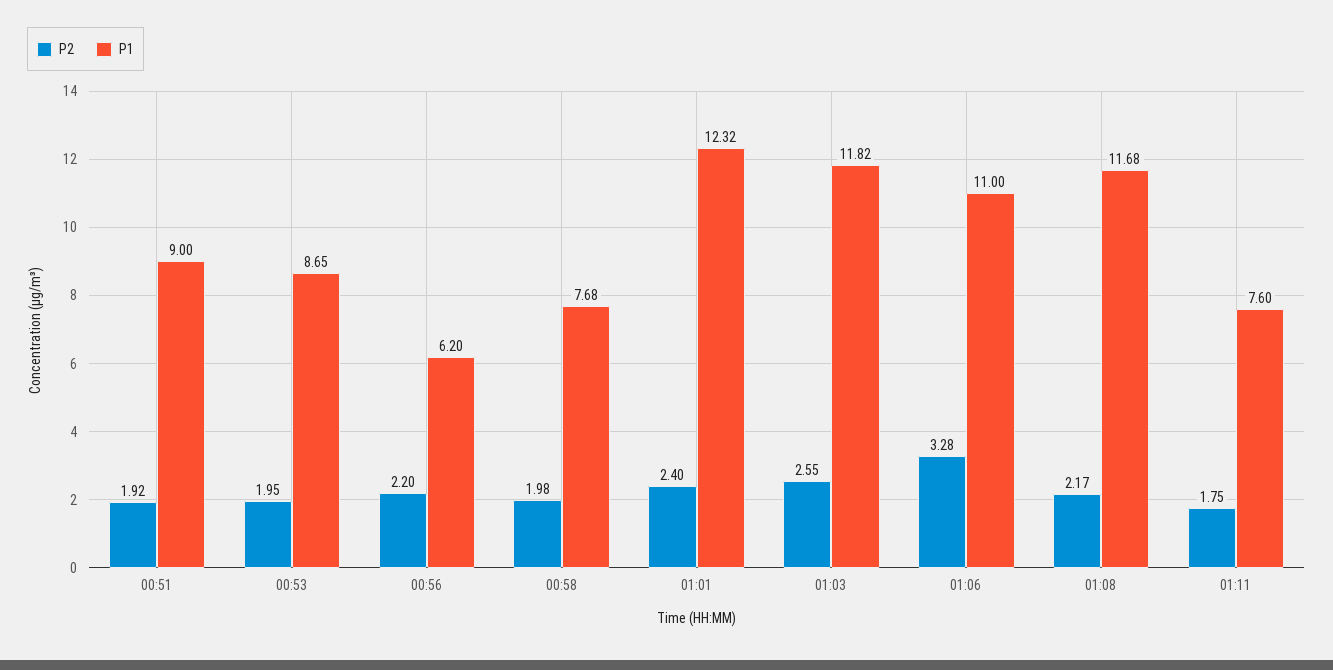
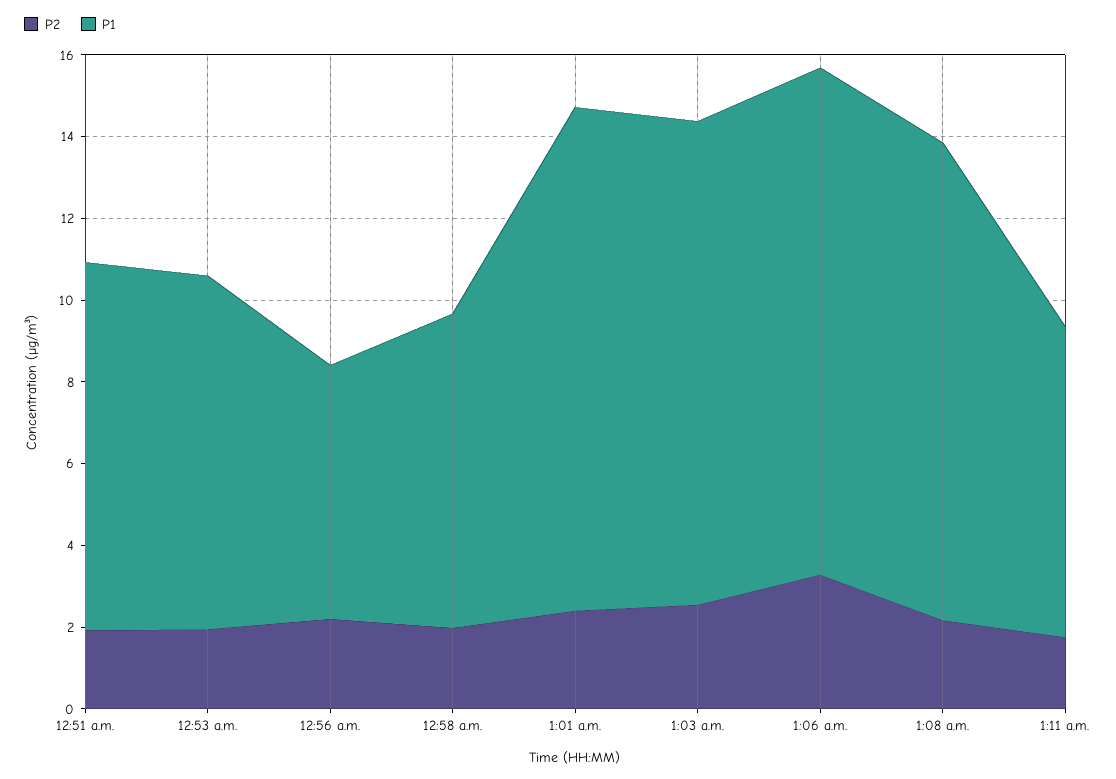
P1, 01:06: 11 -> 12.5

